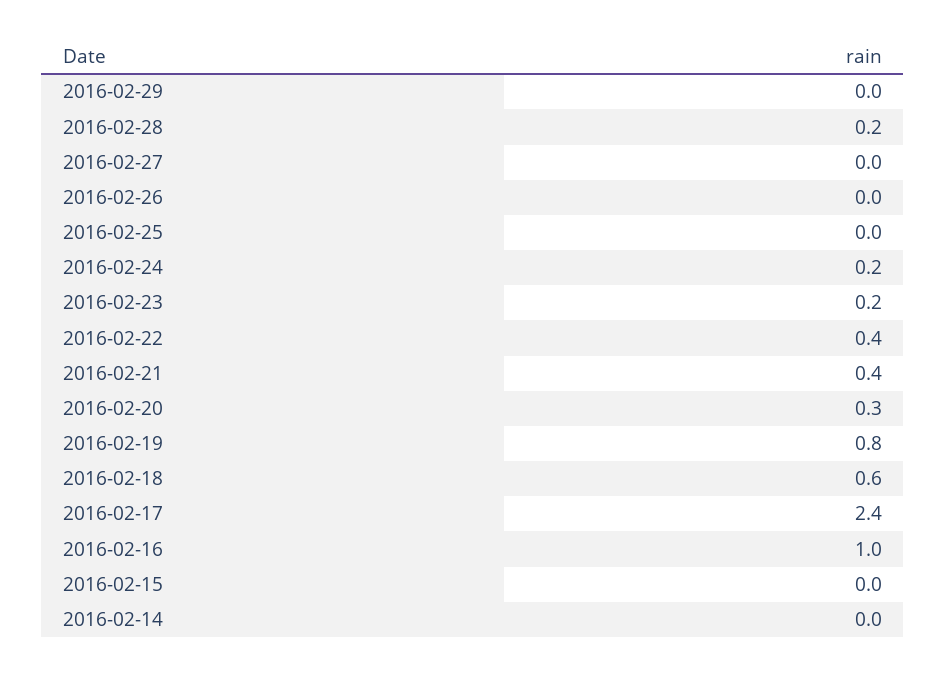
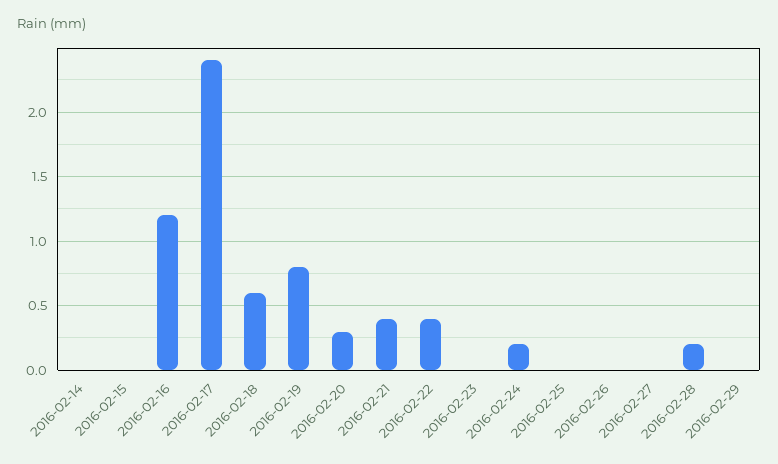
2016-02-23: 0.2 -> 0
2016-02-16: 1 -> 1.2

